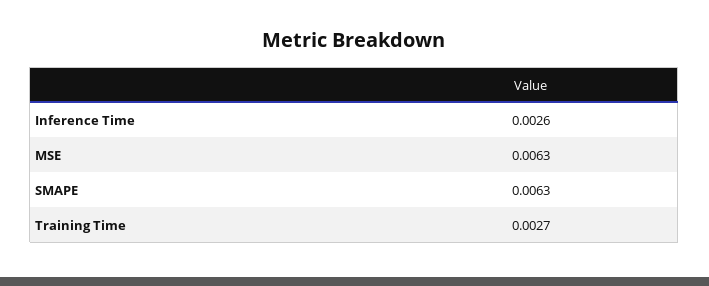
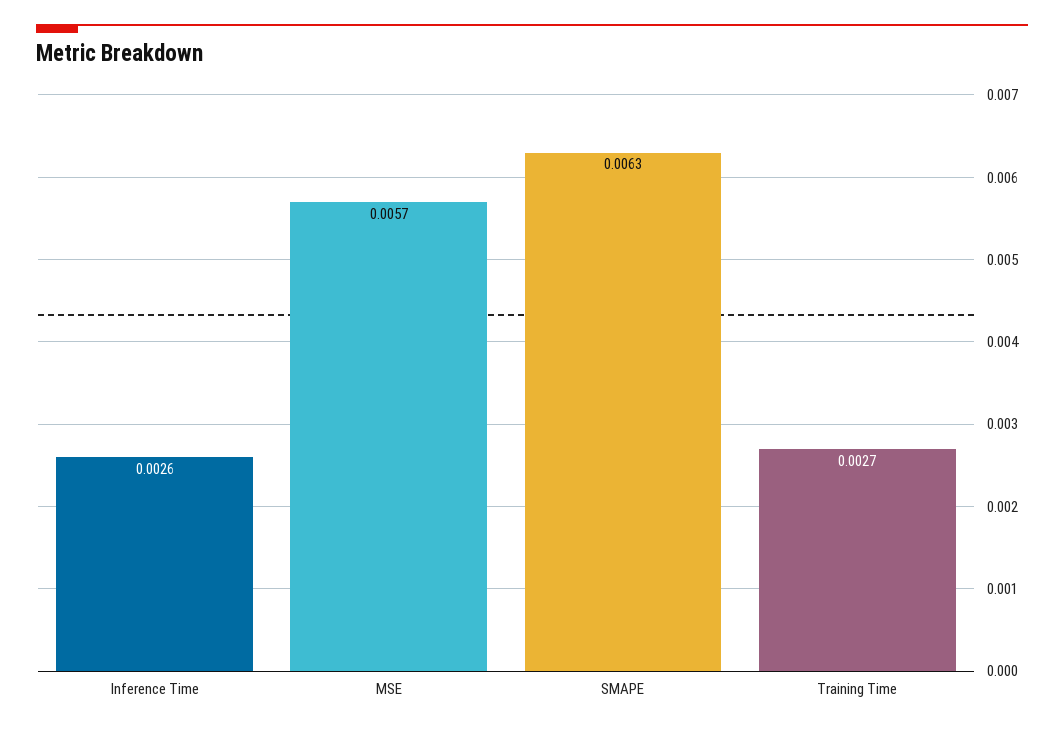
MSE: 0.0063 -> 0.0057

